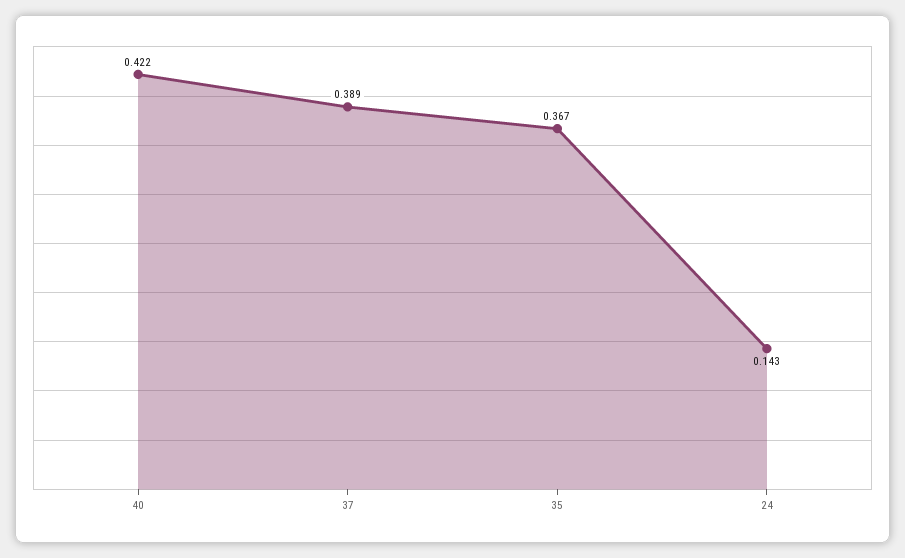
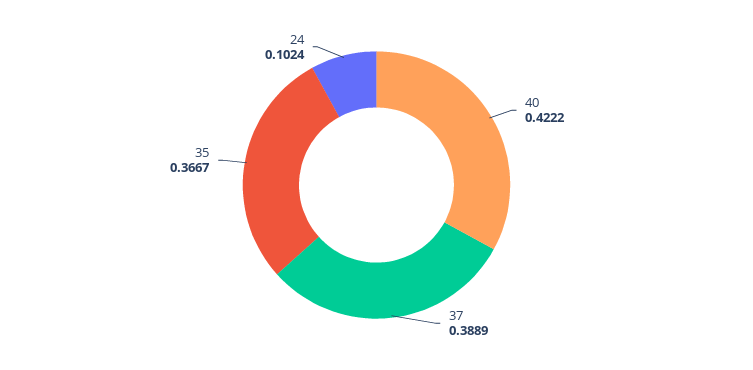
24: 0.143 -> 0.1024

